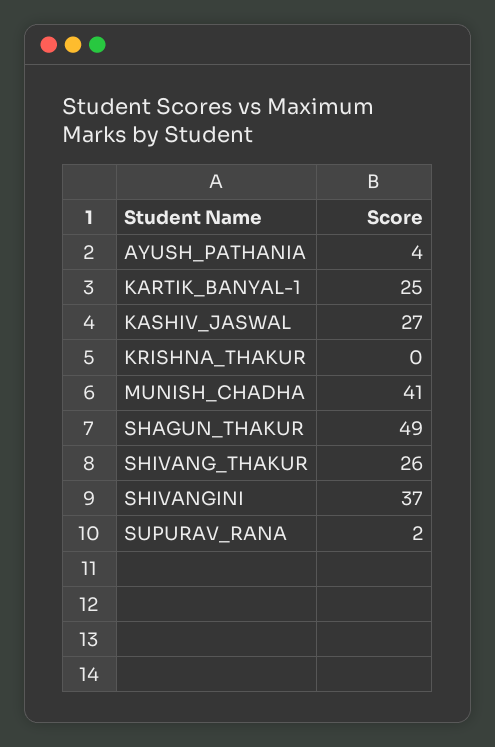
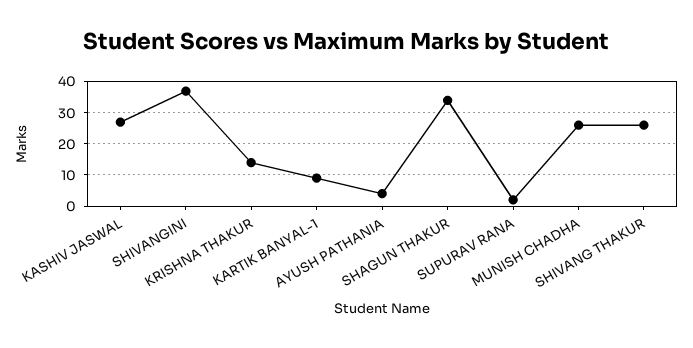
KARTIK_BANYAL-1: 25 -> 10
KRISHNA_THAKUR: 0 -> 15
MUNISH_CHADHA: 41 -> 25
SHAGUN_THAKUR: 49 -> 35

